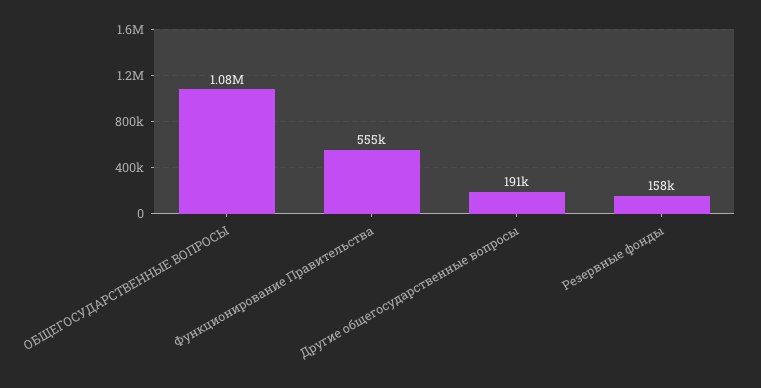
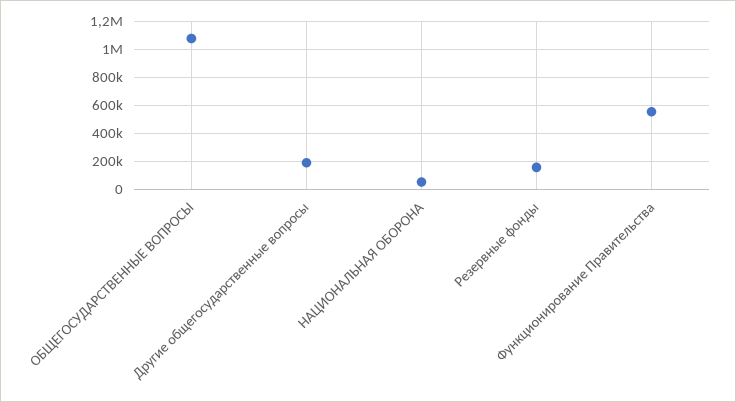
НАЦИОНАЛЬНАЯ ОБОРОНА: none -> 50000

